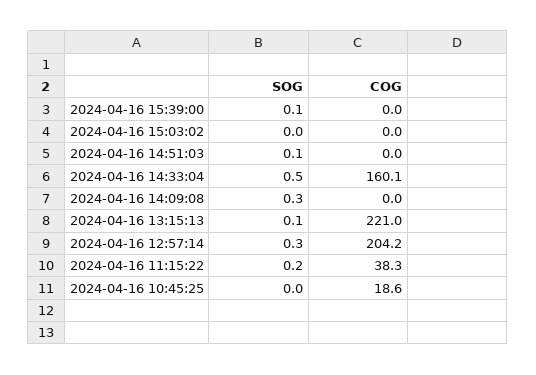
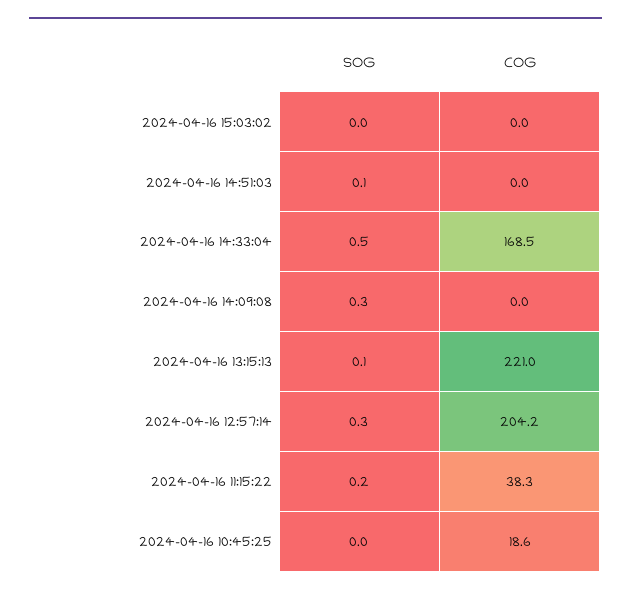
SOG, 2024-04-16 15:39:00: 0.1 -> none
COG, 2024-04-16 15:39:00: 0 -> none
COG, 2024-04-16 14:33:04: 160.1 -> 168.5

